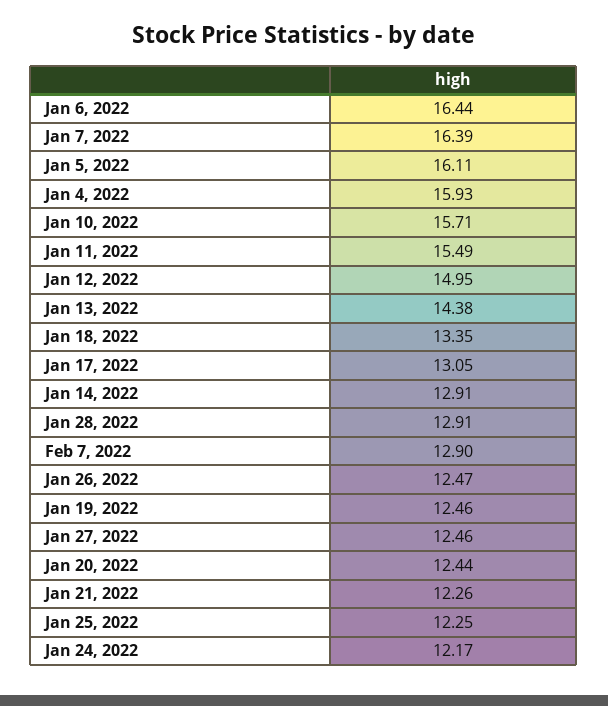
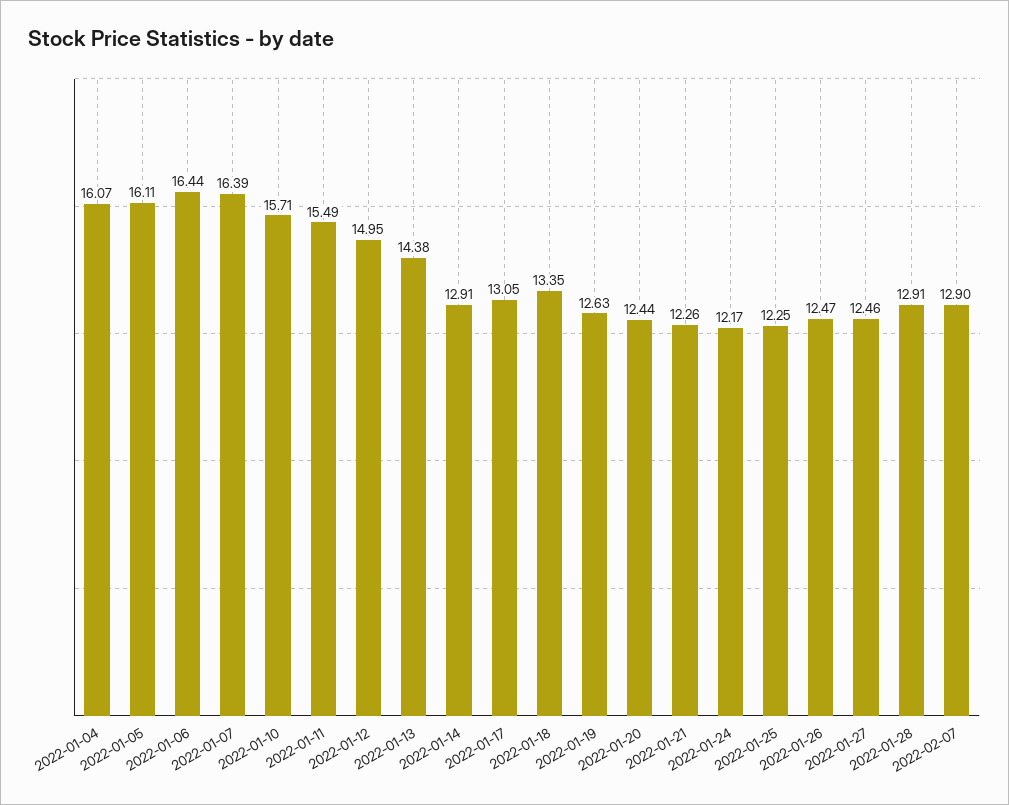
Jan 4, 2022: 15.93 -> 16.07
Jan 19, 2022: 12.46 -> 12.63

